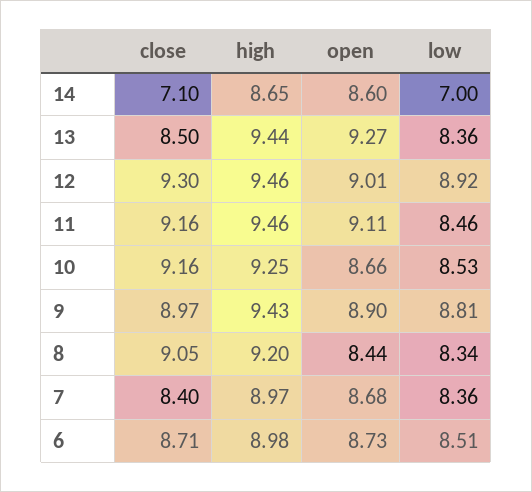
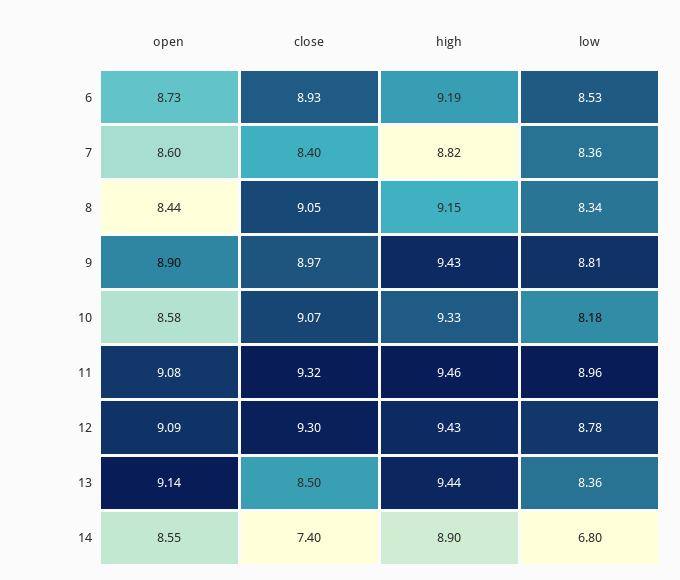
close, 14: 7.1 -> 7.4
high, 14: 8.65 -> 8.9
open, 14: 8.6 -> 8.55
low, 14: 7 -> 6.8
open, 13: 9.27 -> 9.14
high, 12: 9.46 -> 9.43
open, 12: 9.01 -> 9.09
low, 12: 8.92 -> 8.78
close, 11: 9.16 -> 9.32
open, 11: 9.11 -> 9.08
low, 11: 8.46 -> 8.96
close, 10: 9.16 -> 9.07
high, 10: 9.25 -> 9.33
open, 10: 8.66 -> 8.58
low, 10: 8.53 -> 8.18
high, 8: 9.2 -> 9.15
high, 7: 8.97 -> 8.82
open, 7: 8.68 -> 8.6
close, 6: 8.71 -> 8.93
high, 6: 8.98 -> 9.19
low, 6: 8.51 -> 8.53

